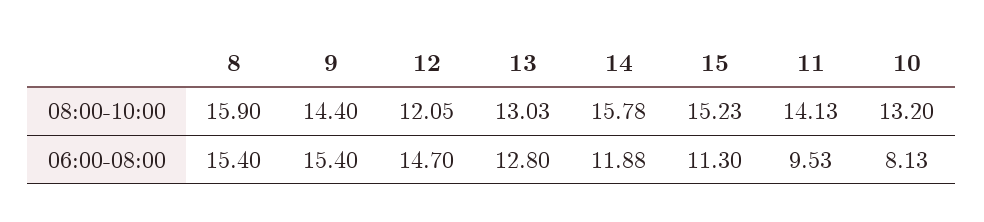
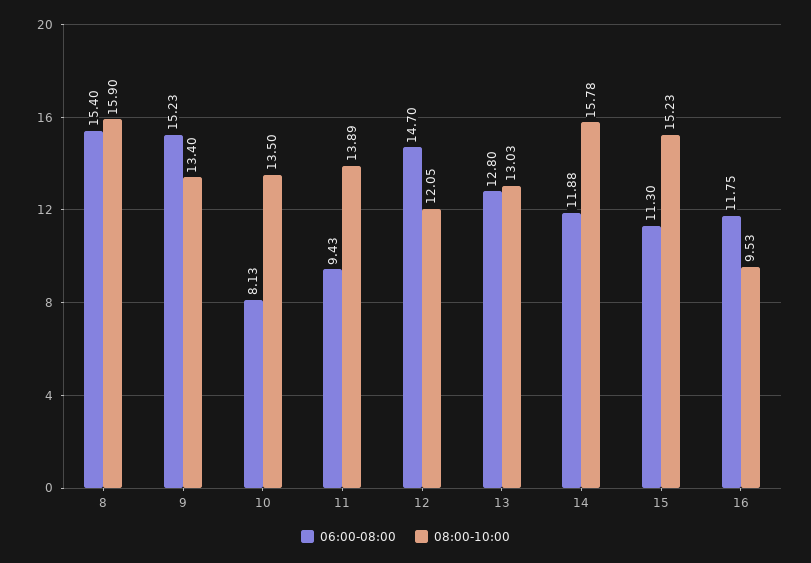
08:00-10:00, 9: 14.4 -> 13.4
08:00-10:00, 11: 14.13 -> 13.89
08:00-10:00, 10: 13.2 -> 13.5
06:00-08:00, 9: 15.4 -> 15.23
06:00-08:00, 11: 9.53 -> 9.43
06:00-08:00, 16: none -> 11.75
08:00-10:00, 16: none -> 9.53

